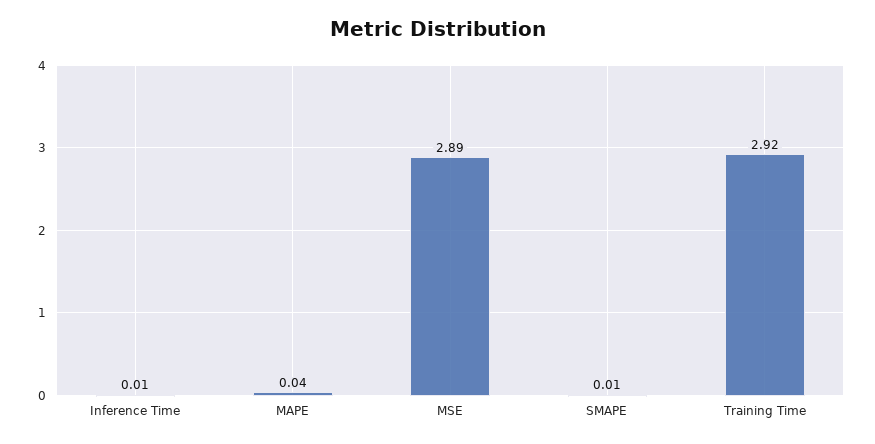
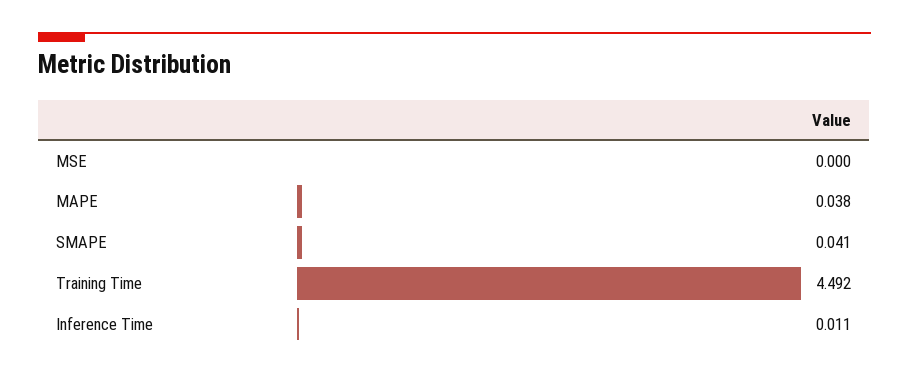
MSE: 2.89 -> 0
SMAPE: 0.01 -> 0.041
Training Time: 2.92 -> 4.492

